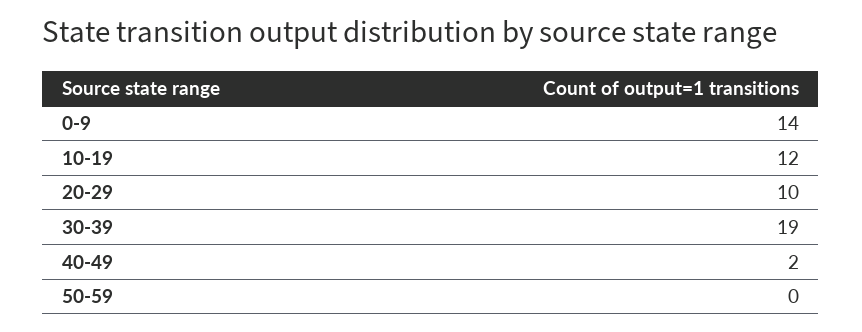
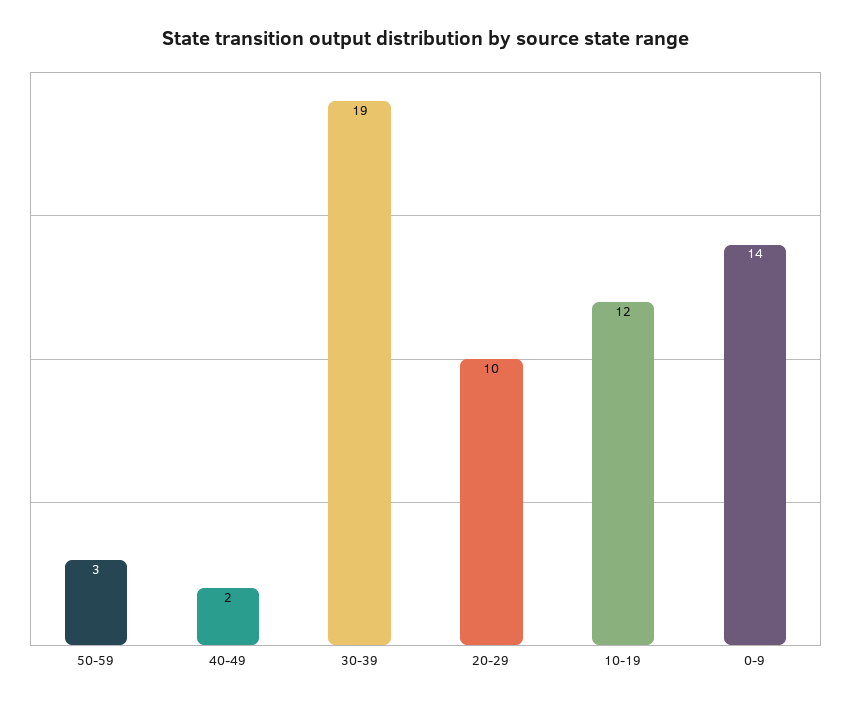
50-59: 0 -> 3

